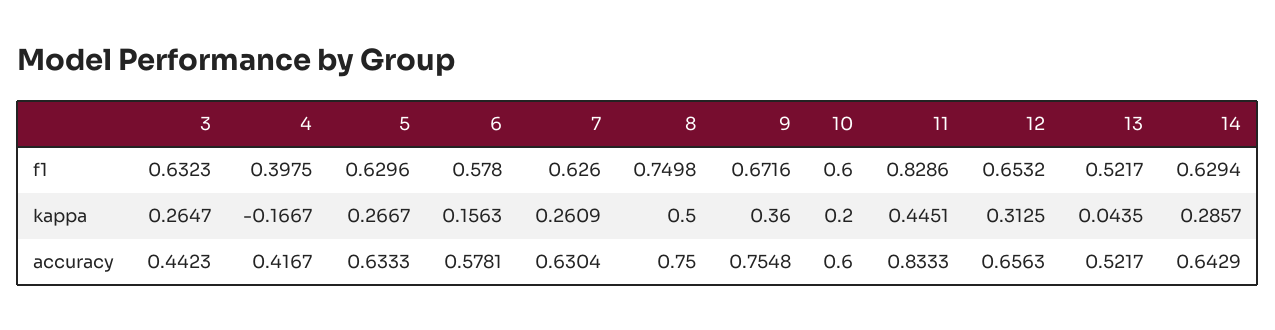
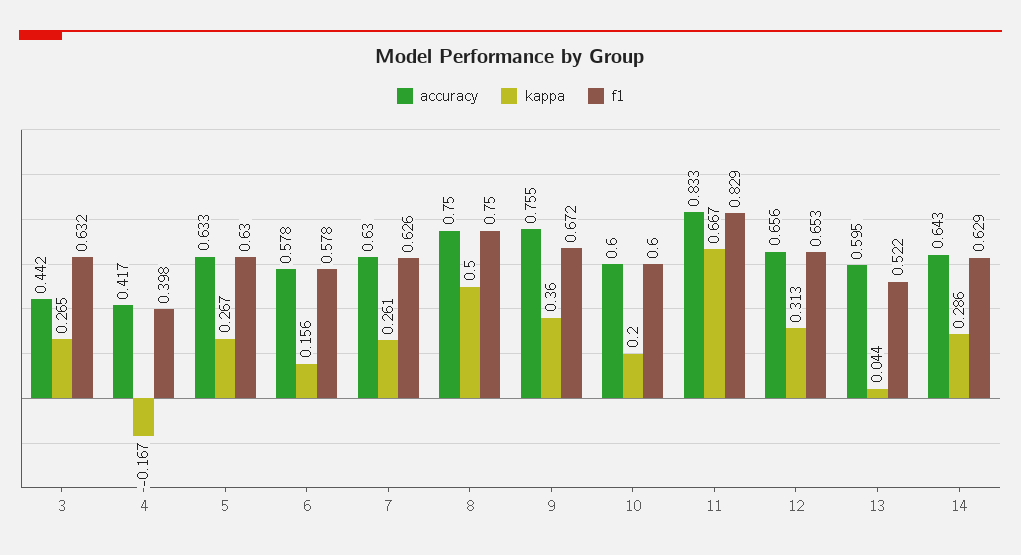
kappa, 11: 0.4451 -> 0.667
accuracy, 13: 0.5217 -> 0.595

